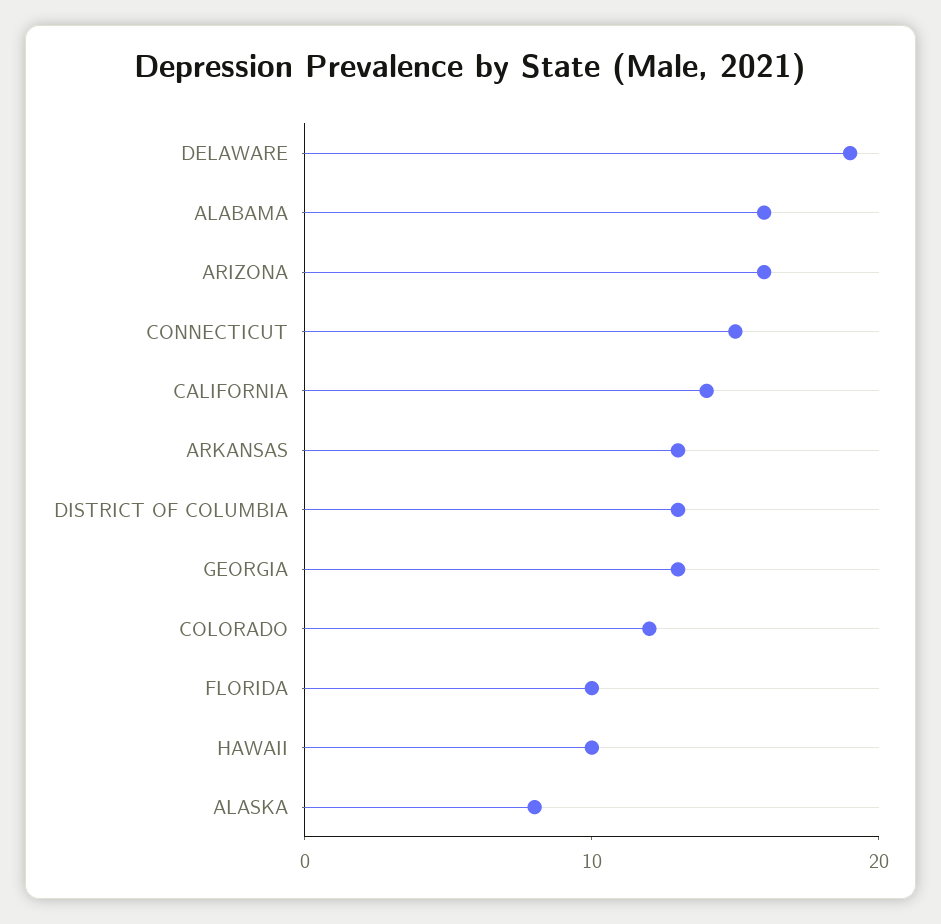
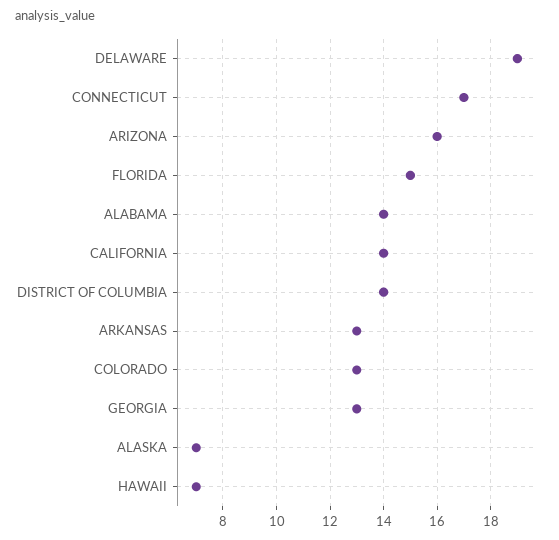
ALABAMA: 16 -> 14
CONNECTICUT: 15 -> 17
DISTRICT OF COLUMBIA: 13 -> 14
COLORADO: 12 -> 13
FLORIDA: 10 -> 15
HAWAII: 10 -> 7
ALASKA: 8 -> 7

